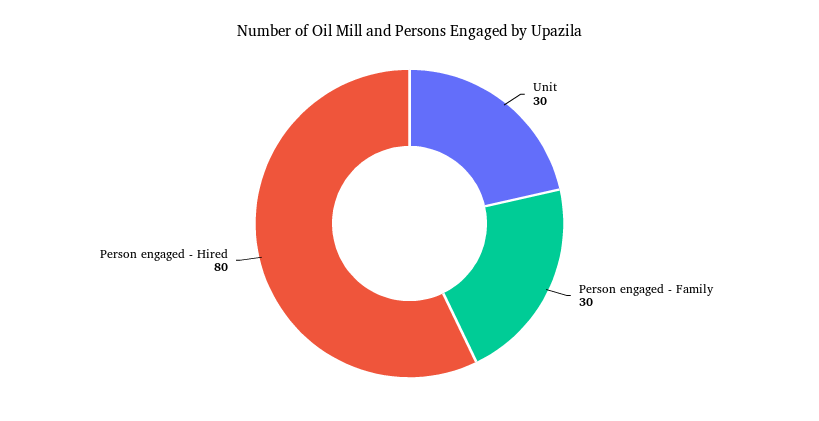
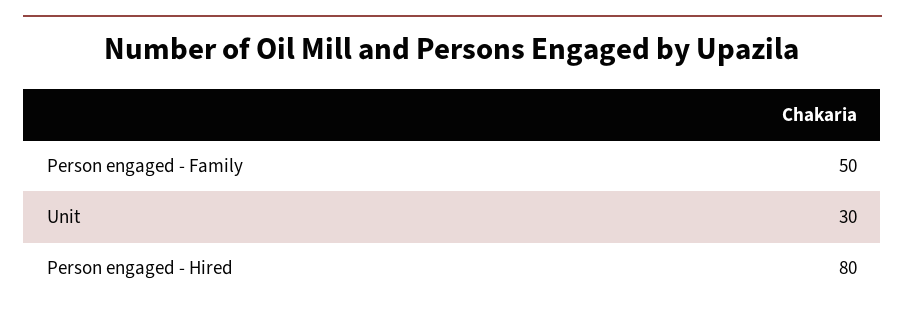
Person engaged - Family: 30 -> 50

